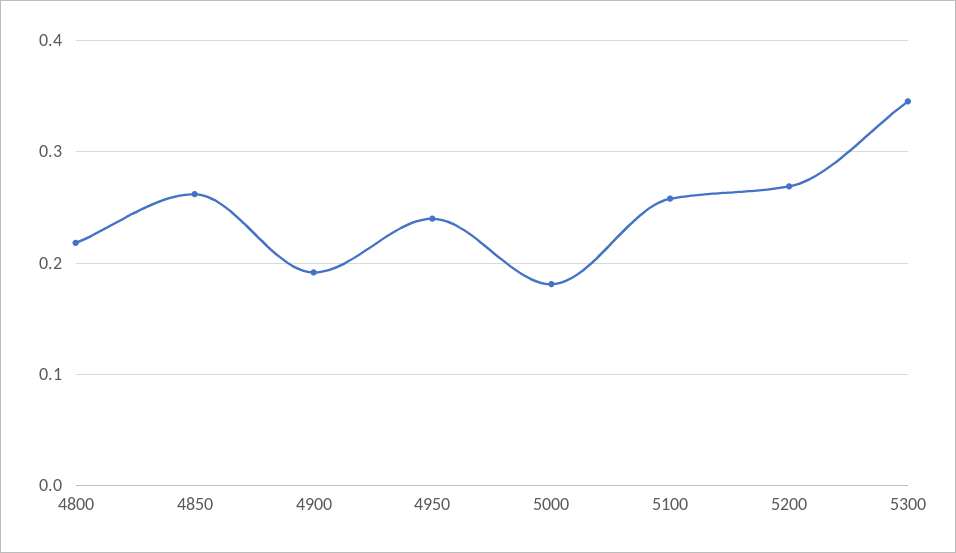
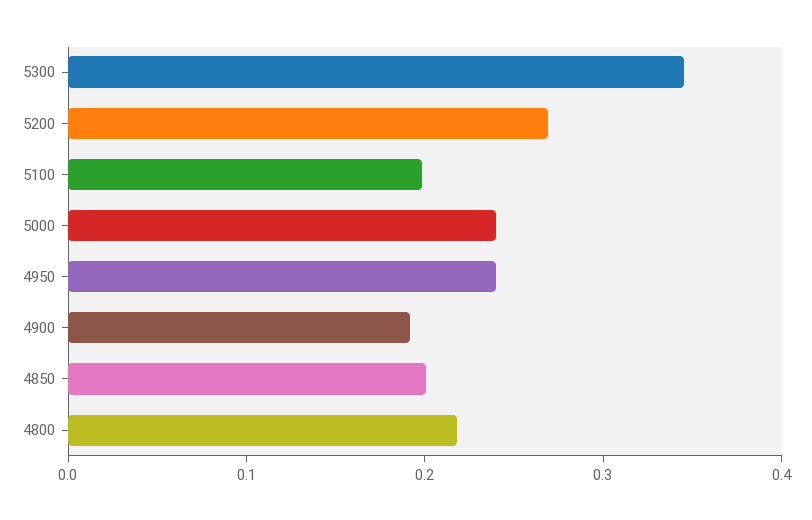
4850: 0.26 -> 0.2
5000: 0.18 -> 0.24
5100: 0.26 -> 0.2

